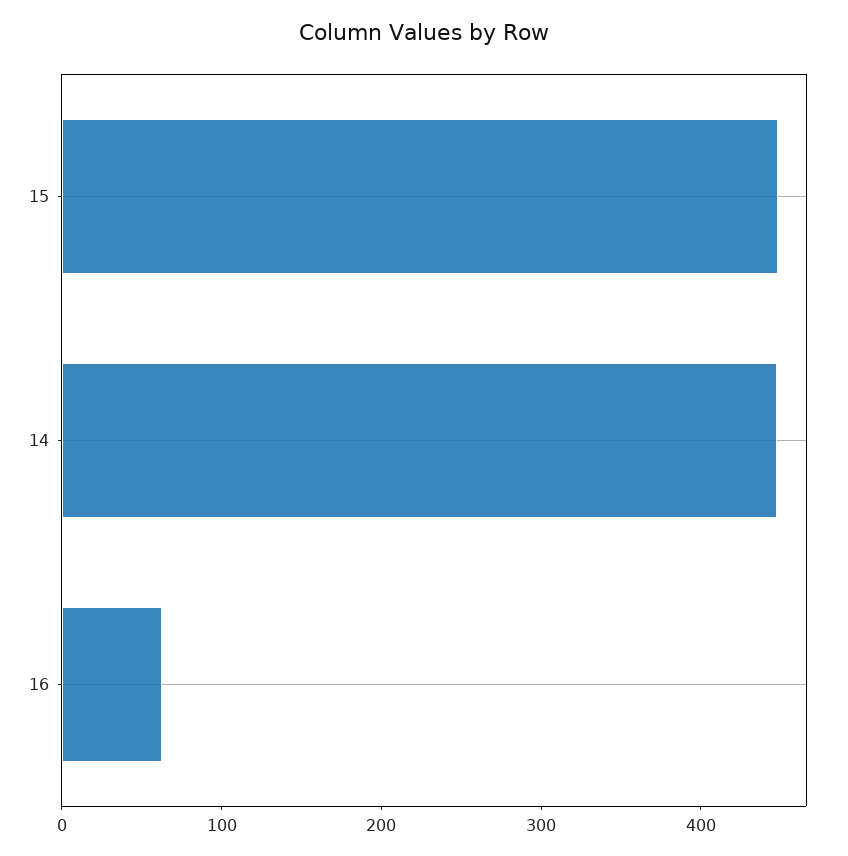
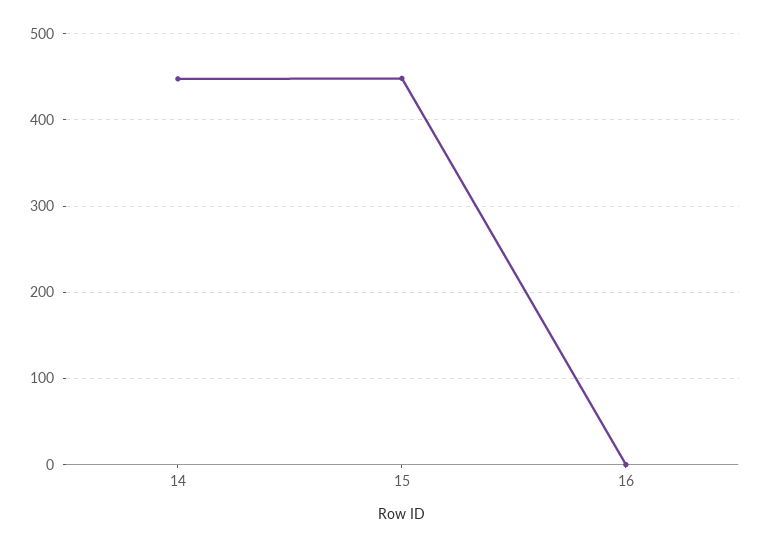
16: 60 -> 0

